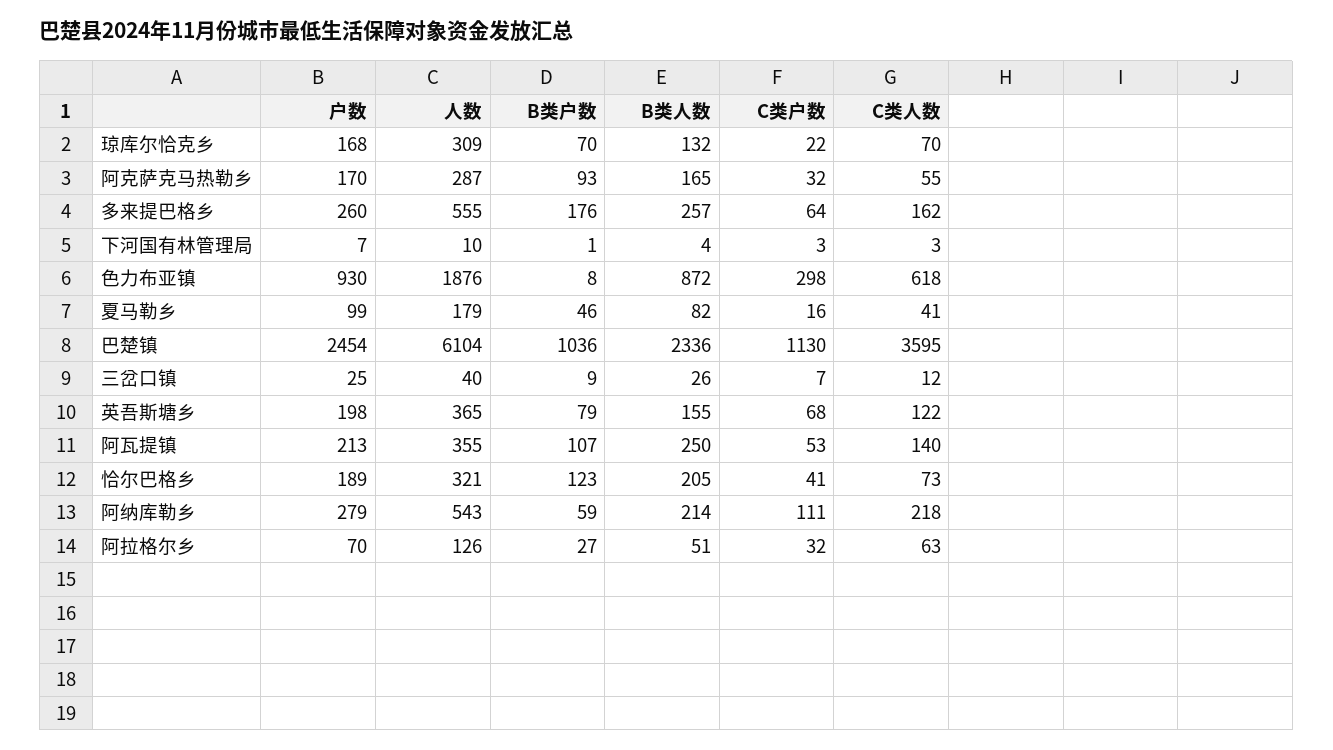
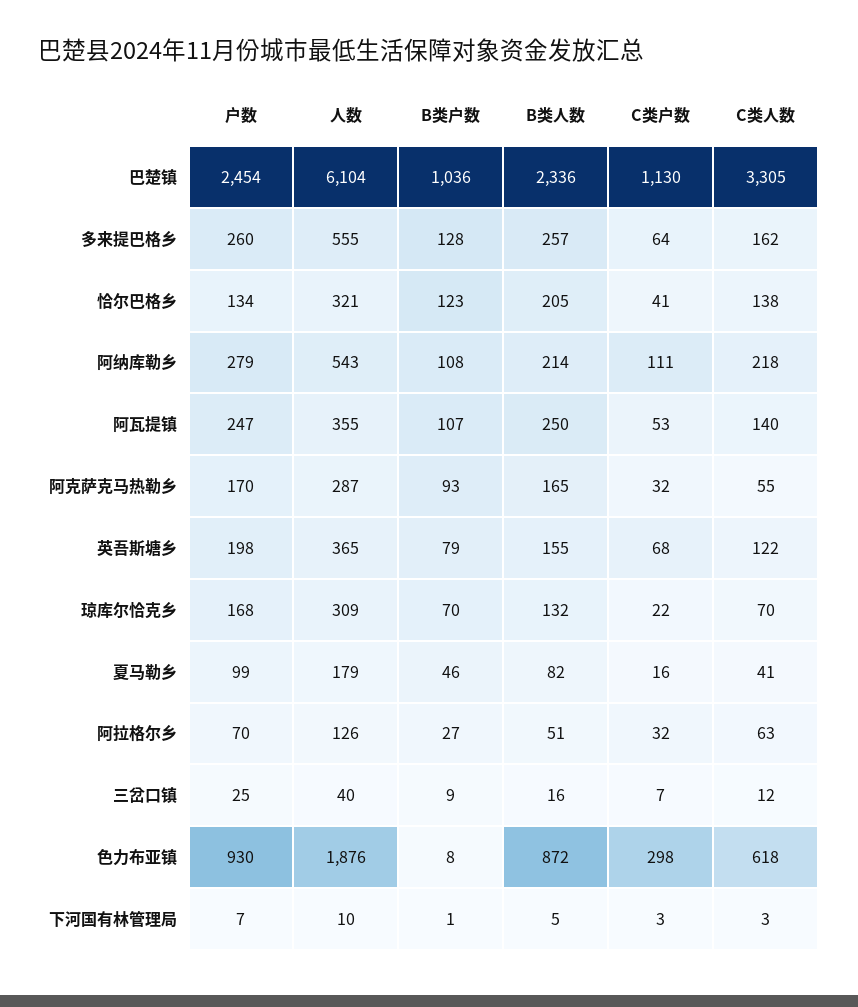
B类户数, 多来提巴格乡: 176 -> 128
B类人数, 下河国有林管理局: 4 -> 5
C类人数, 巴楚镇: 3595 -> 3305
B类人数, 三岔口镇: 26 -> 16
户数, 阿瓦提镇: 213 -> 247
户数, 恰尔巴格乡: 189 -> 134
C类人数, 恰尔巴格乡: 73 -> 138
B类户数, 阿纳库勒乡: 59 -> 108

